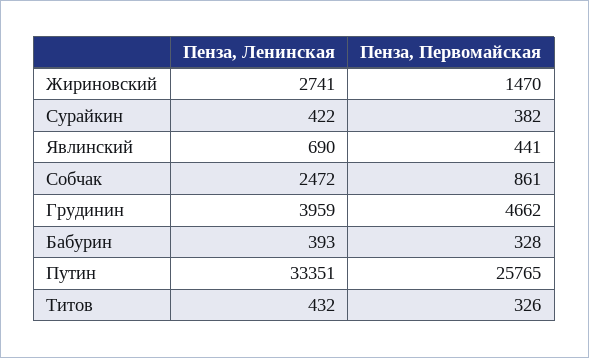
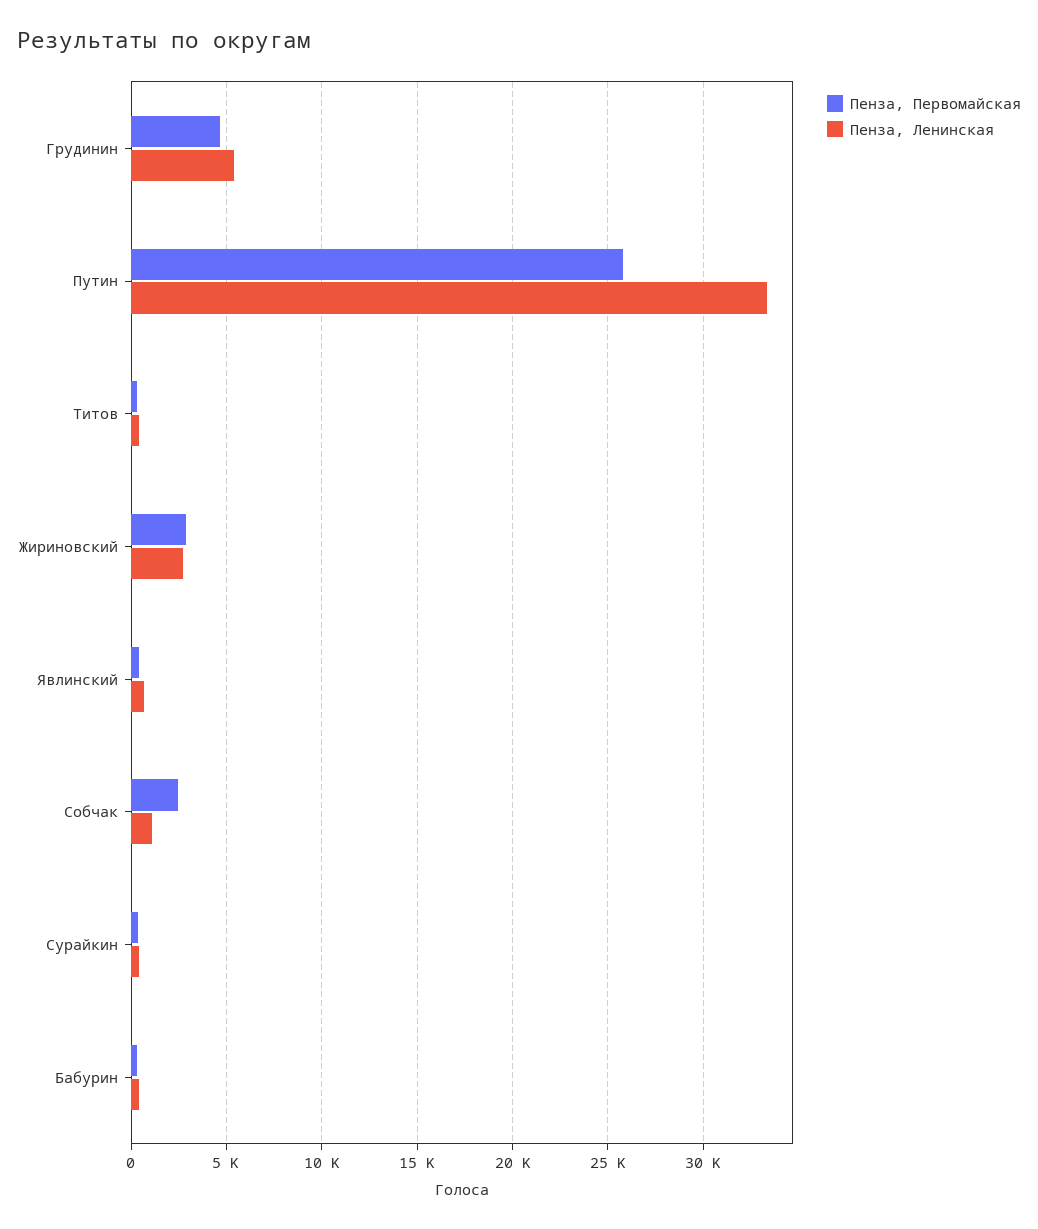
Пенза, Первомайская, Жириновский: 1470 -> 3000
Пенза, Ленинская, Собчак: 2472 -> 1000
Пенза, Первомайская, Собчак: 861 -> 2500
Пенза, Ленинская, Грудинин: 3959 -> 5500

